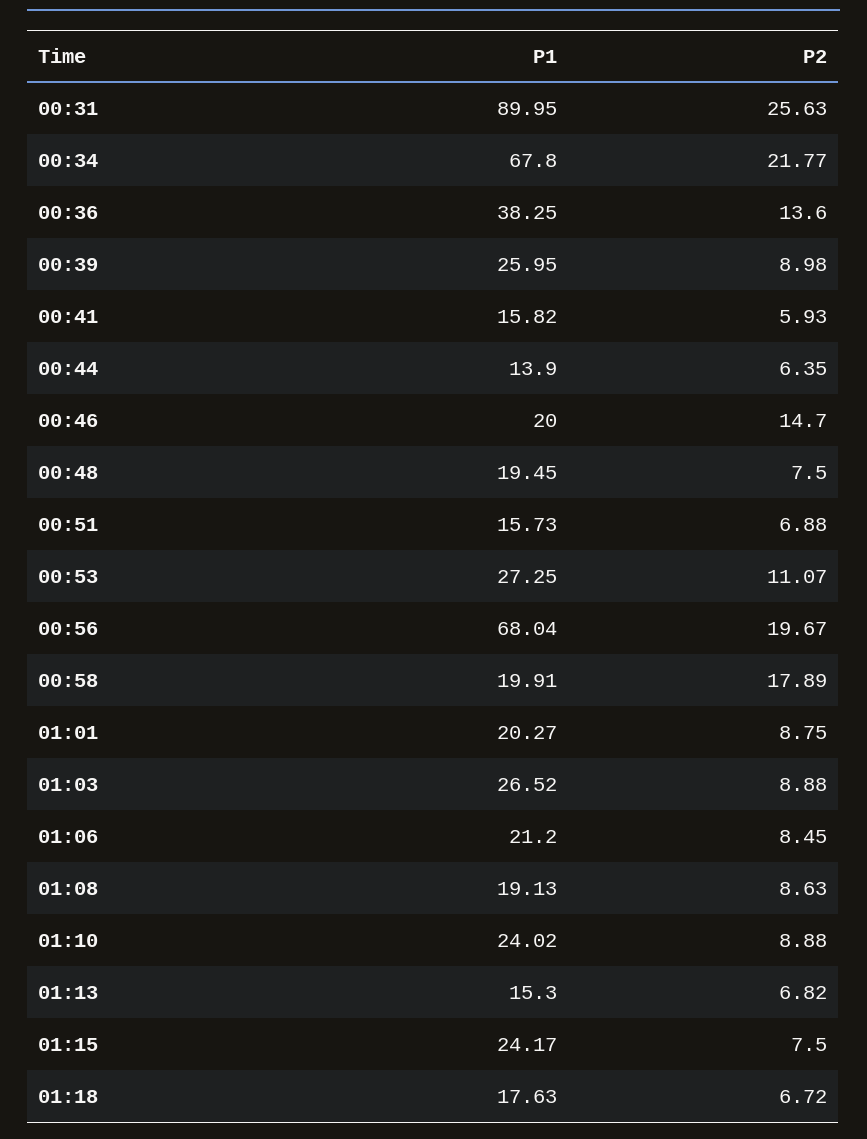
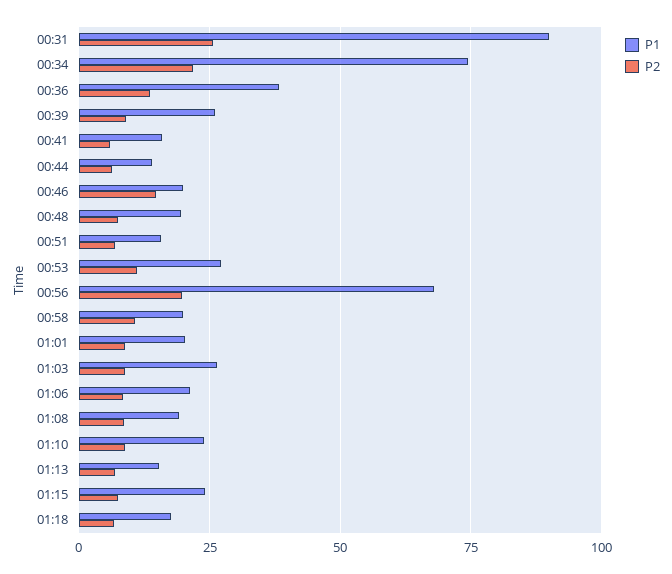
P1, 00:34: 67.8 -> 75
P2, 00:58: 17.89 -> 10

